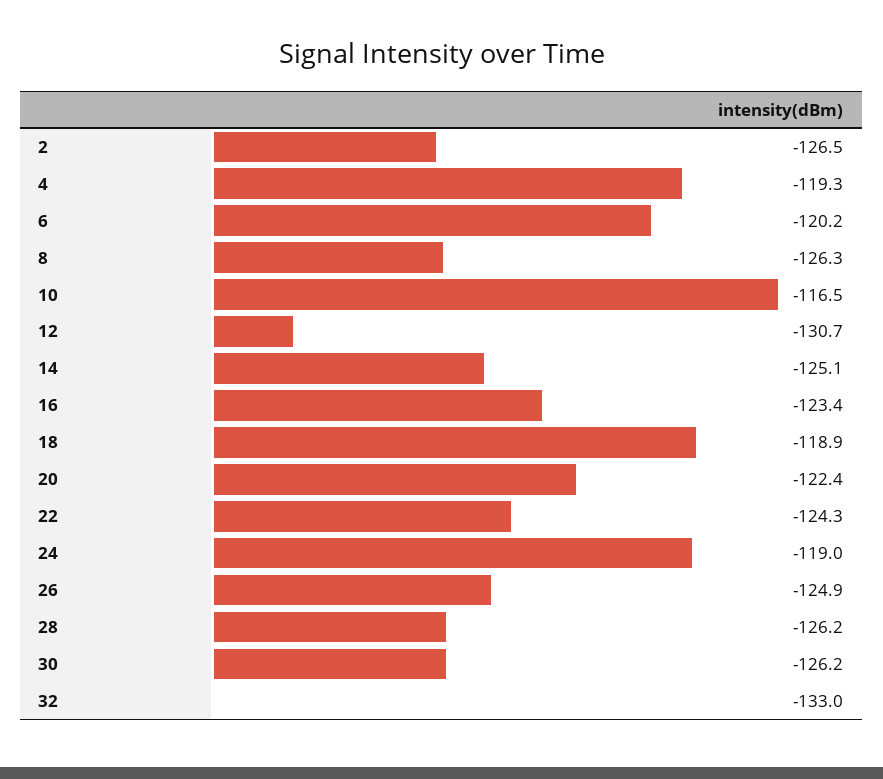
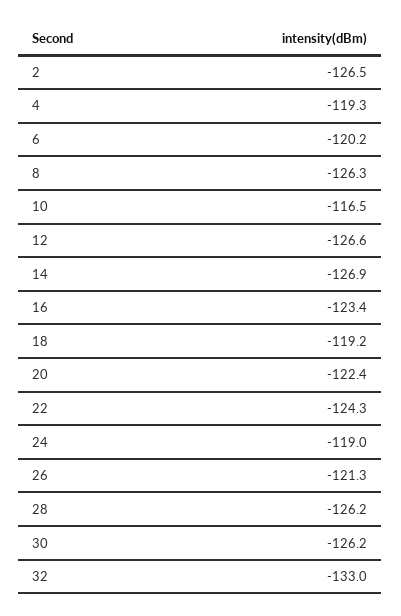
12: -130.7 -> -126.6
14: -125.1 -> -126.9
18: -118.9 -> -119.2
26: -124.9 -> -121.3

